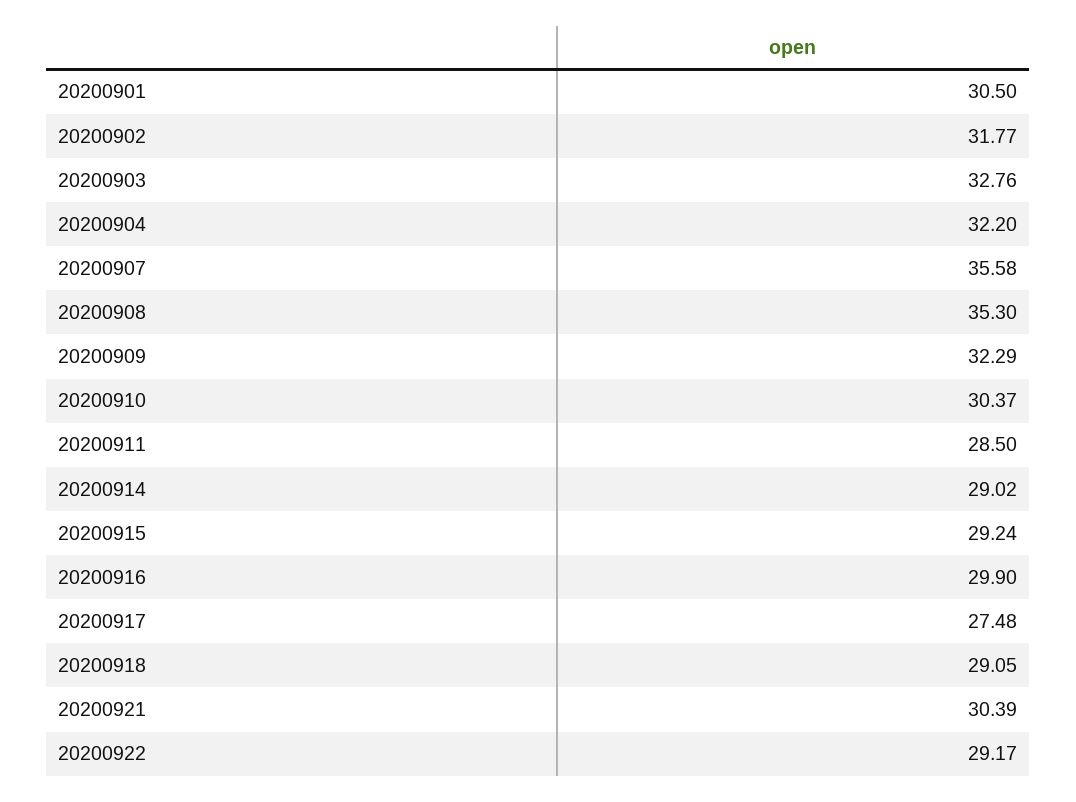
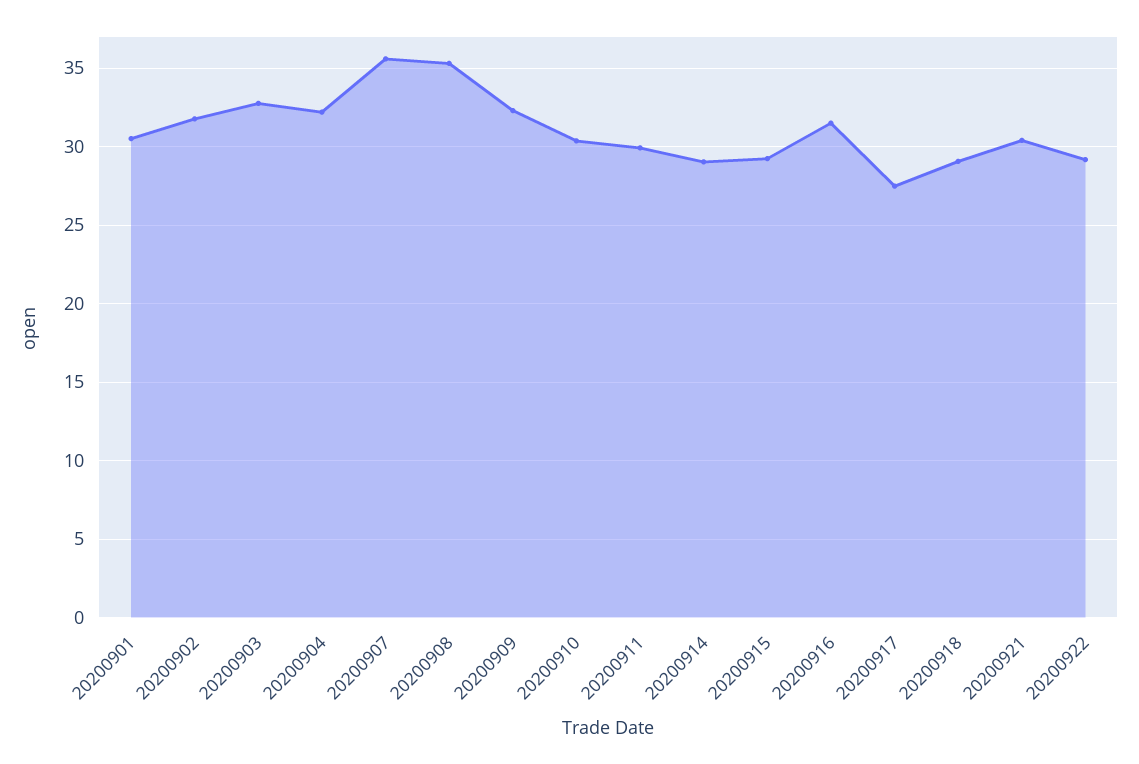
20200911: 28.5 -> 30
20200916: 29.9 -> 31.5

